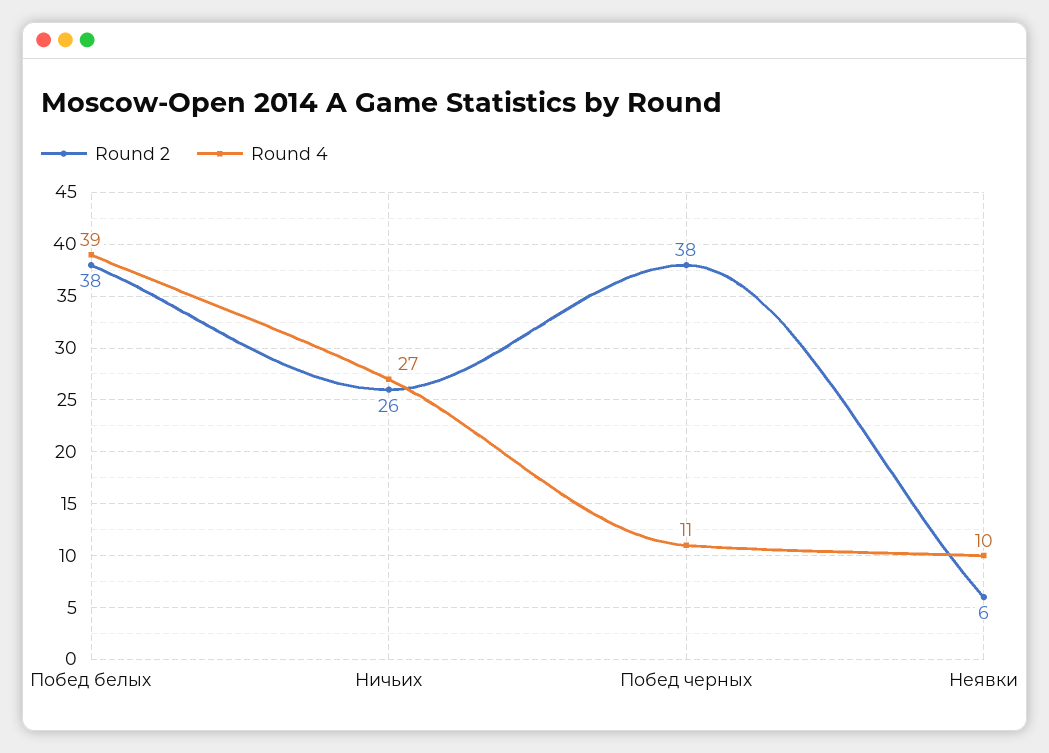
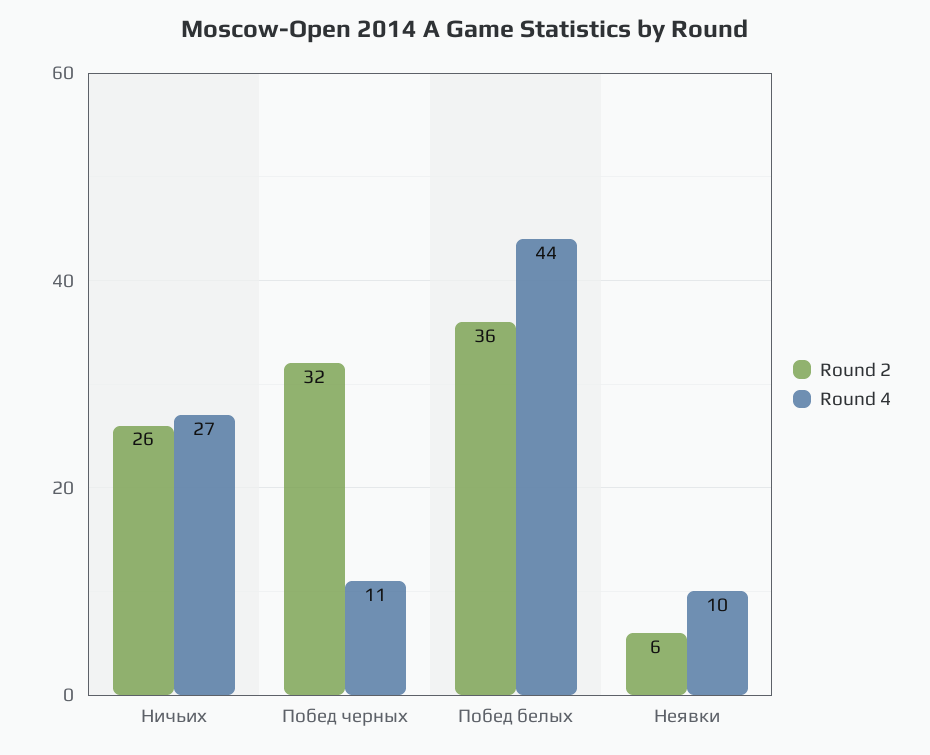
Round 2, Побед белых: 38 -> 36
Round 4, Побед белых: 39 -> 44
Round 2, Побед черных: 38 -> 32

